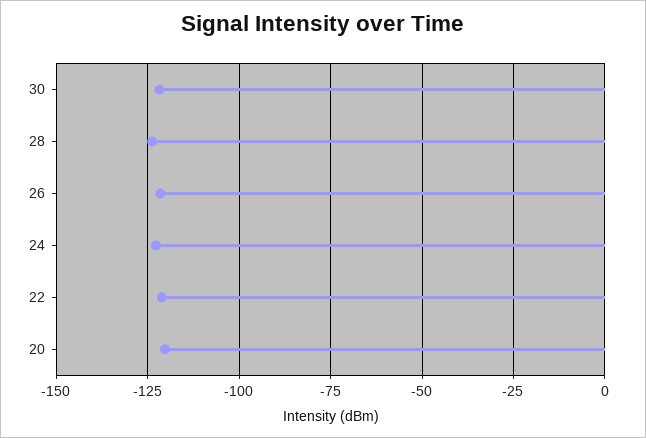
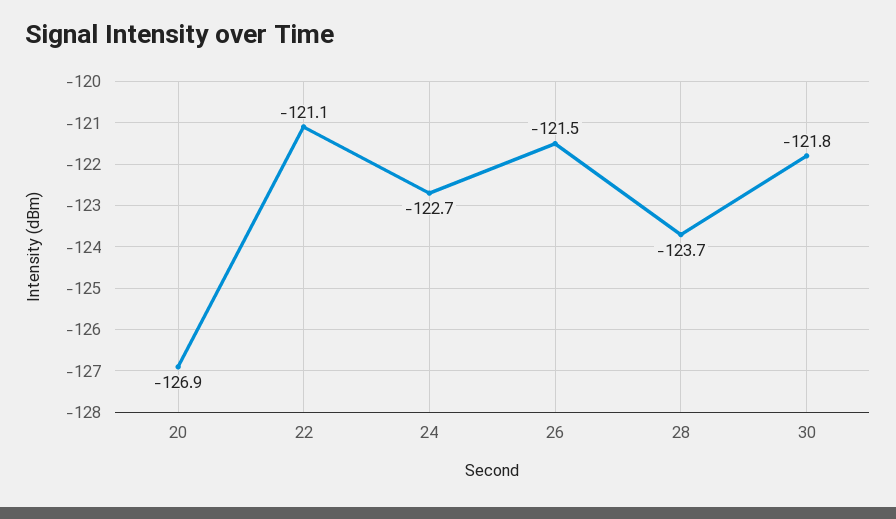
20: -120 -> -126.9

